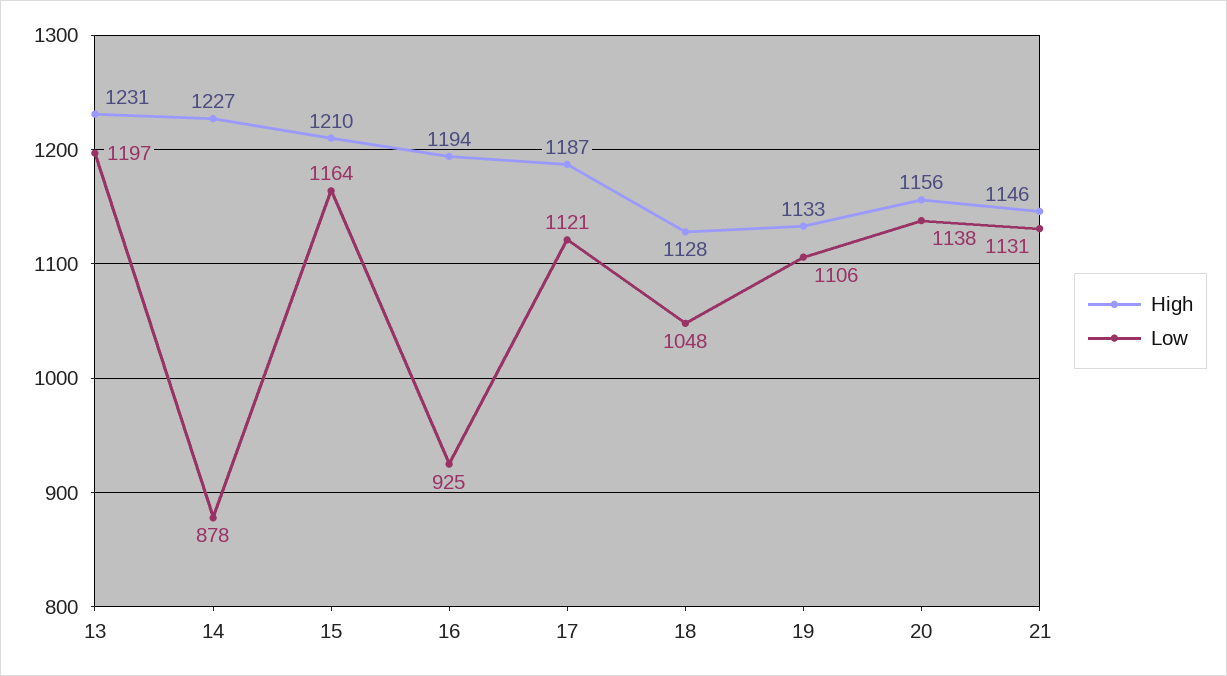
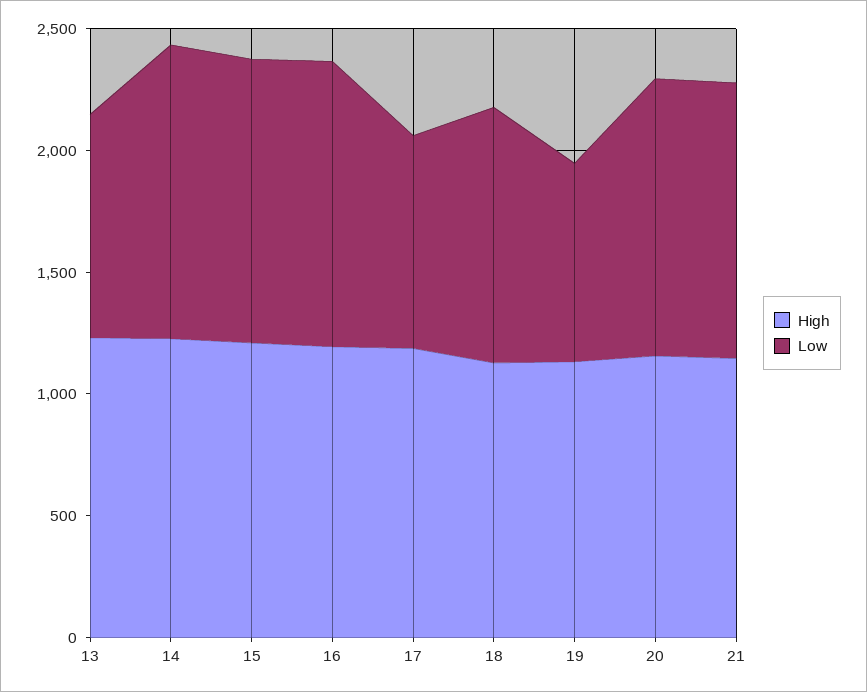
Low, 13: 1197 -> 900
Low, 14: 878 -> 1200
Low, 16: 925 -> 1200
Low, 17: 1121 -> 900
Low, 19: 1106 -> 800

